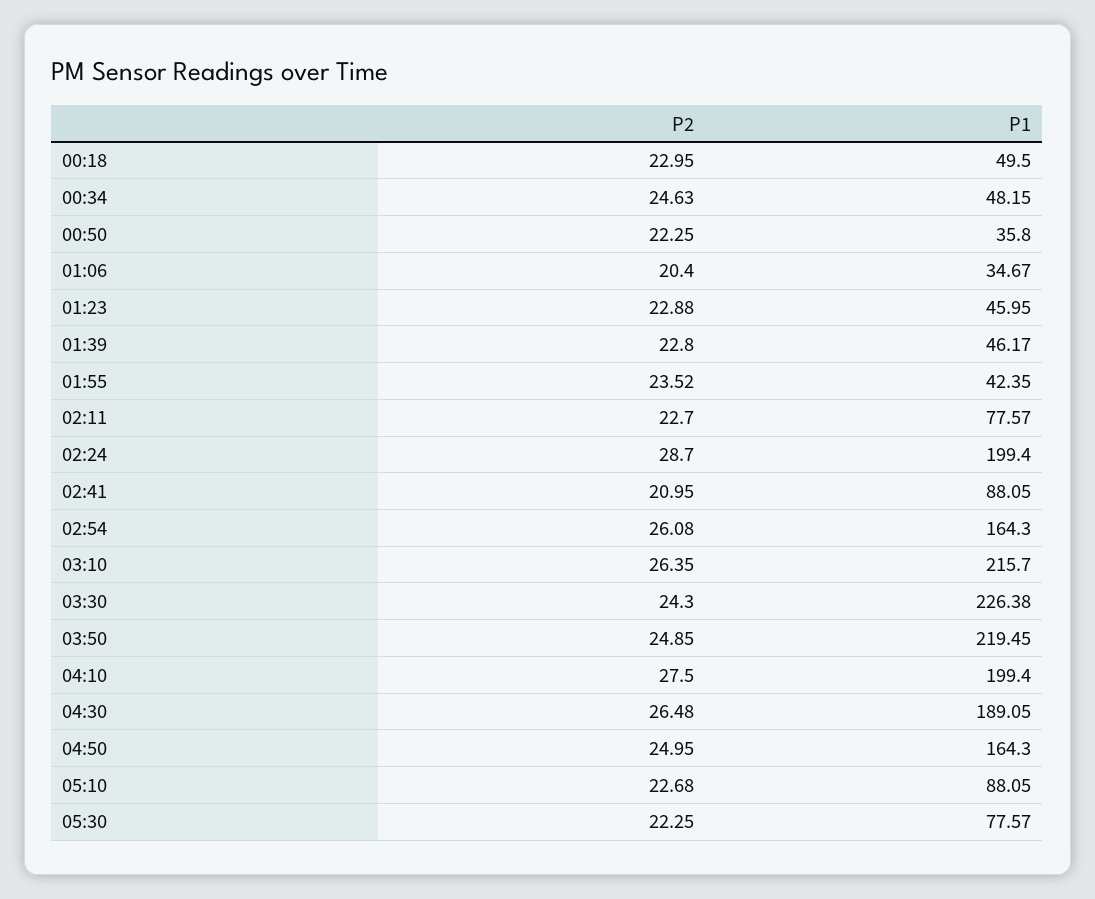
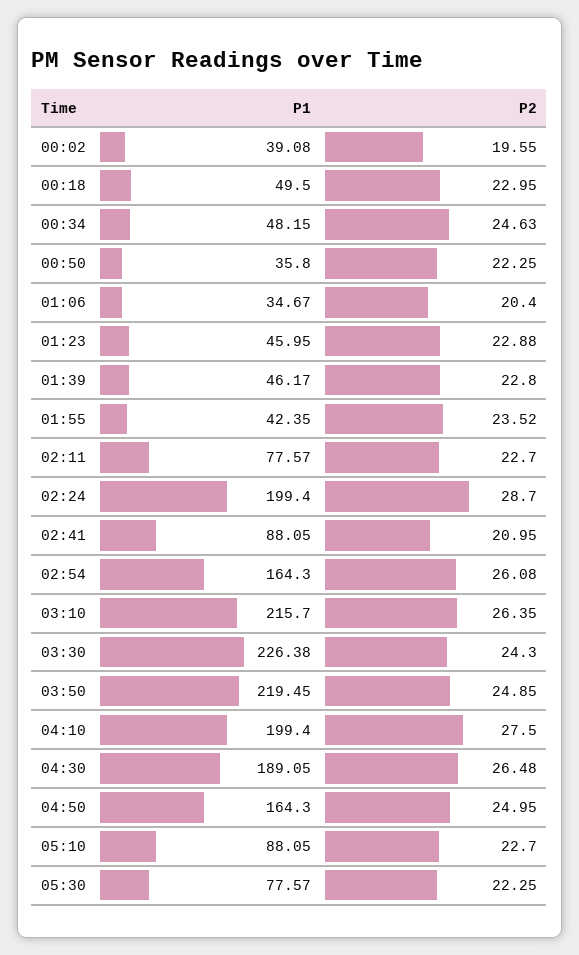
P2, 05:10: 22.68 -> 22.7
P1, 00:02: none -> 39.08
P2, 00:02: none -> 19.55

